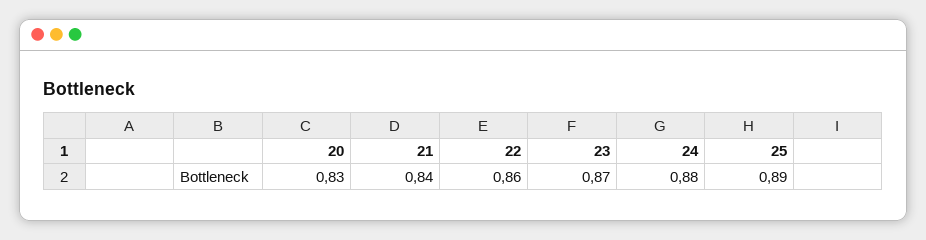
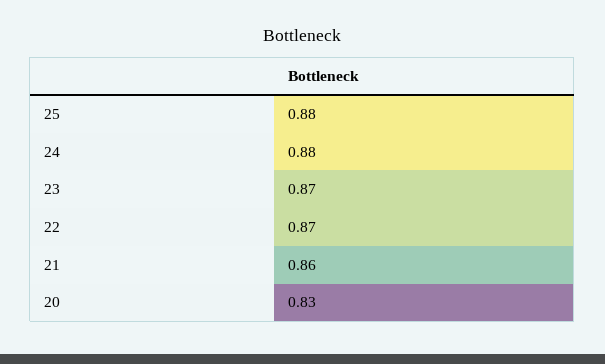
21: 0.84 -> 0.86
22: 0.86 -> 0.87
25: 0.89 -> 0.88

